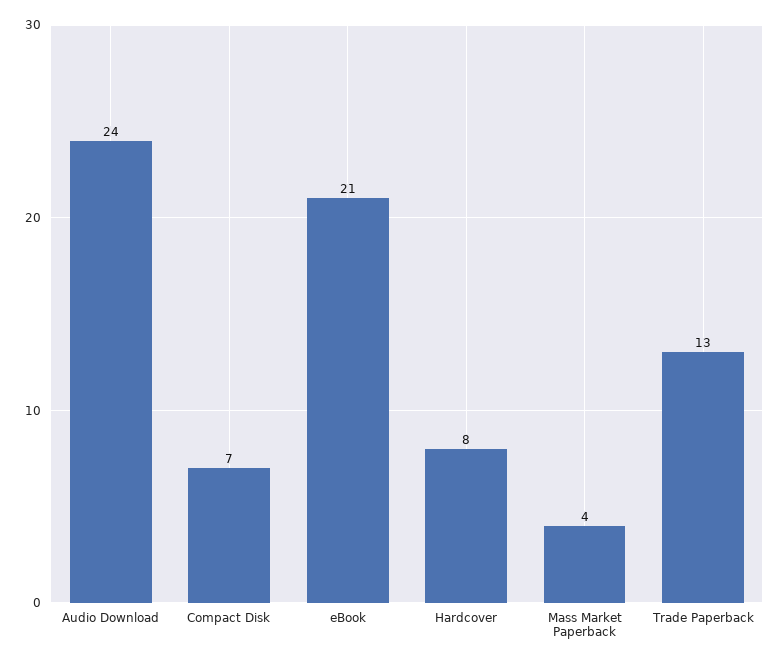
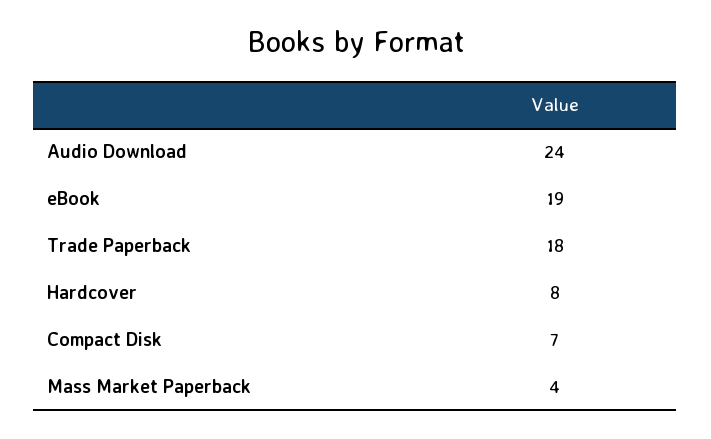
eBook: 21 -> 19
Trade Paperback: 13 -> 18

